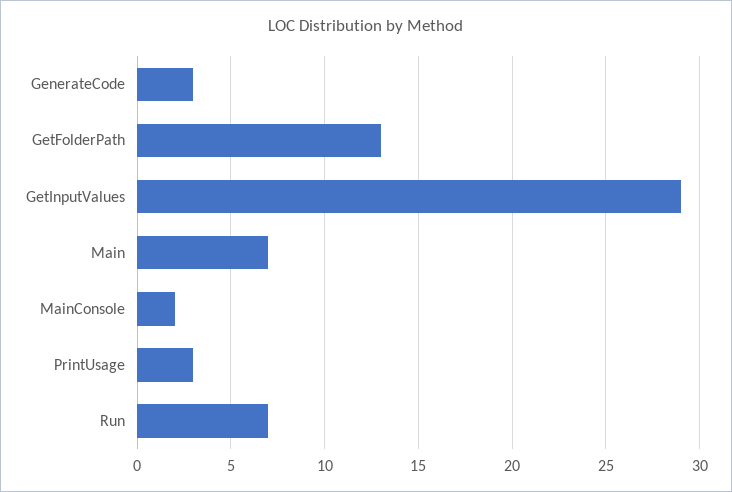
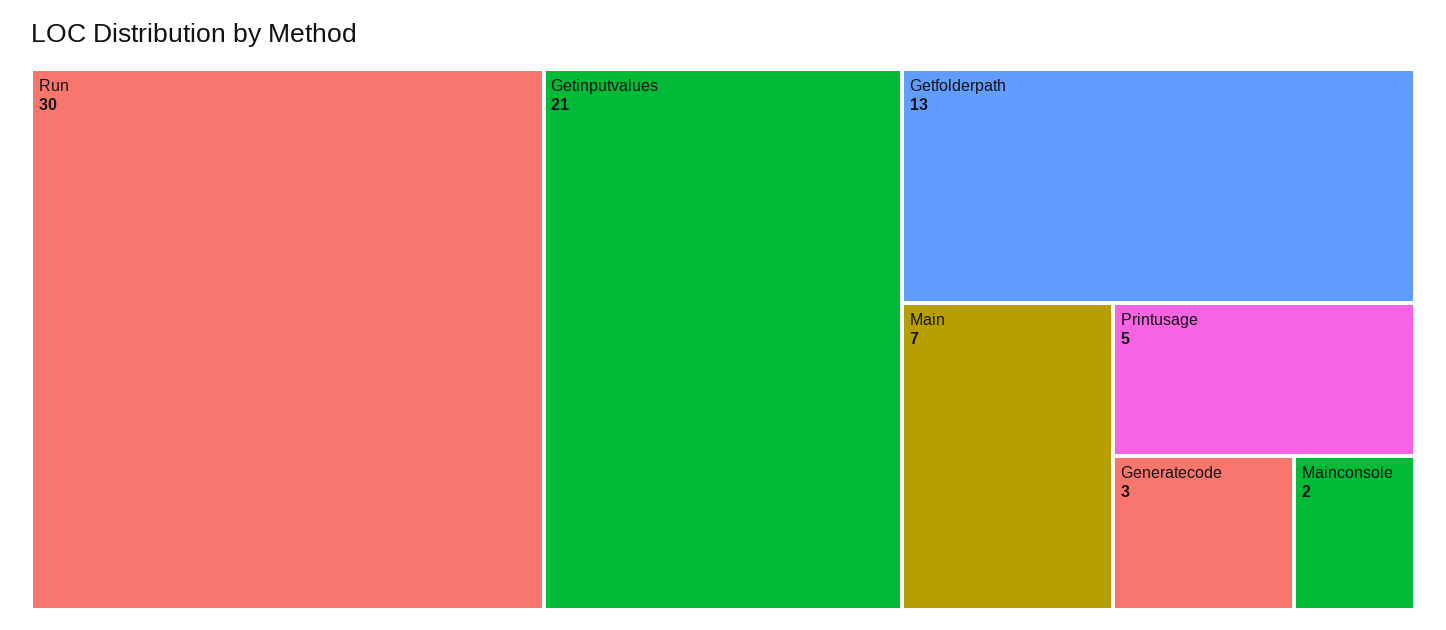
GetInputValues: 29 -> 21
PrintUsage: 3 -> 5
Run: 7 -> 30

